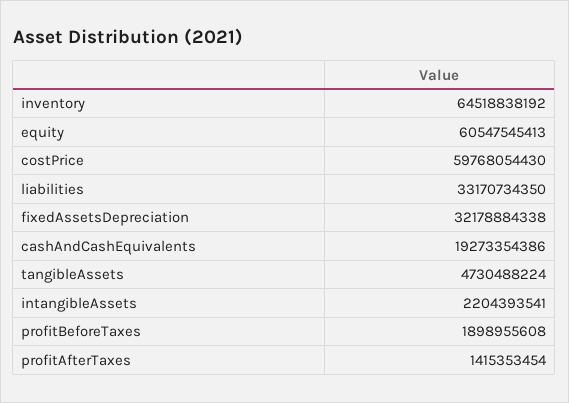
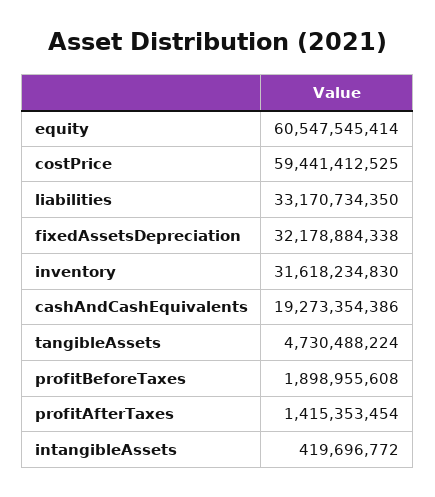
inventory: 64518838192 -> 31618234830
equity: 60547545413 -> 60547545414
costPrice: 59768054430 -> 59441412525
intangibleAssets: 2204393541 -> 419696772

